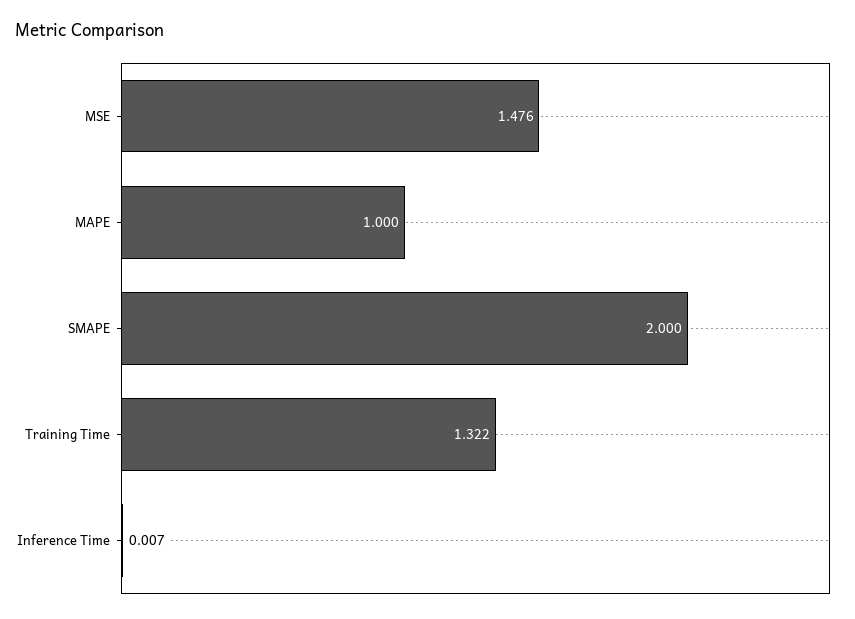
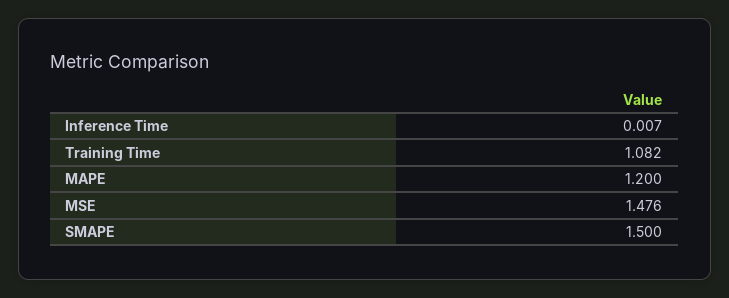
MAPE: 1 -> 1.2
SMAPE: 2 -> 1.5
Training Time: 1.322 -> 1.082

